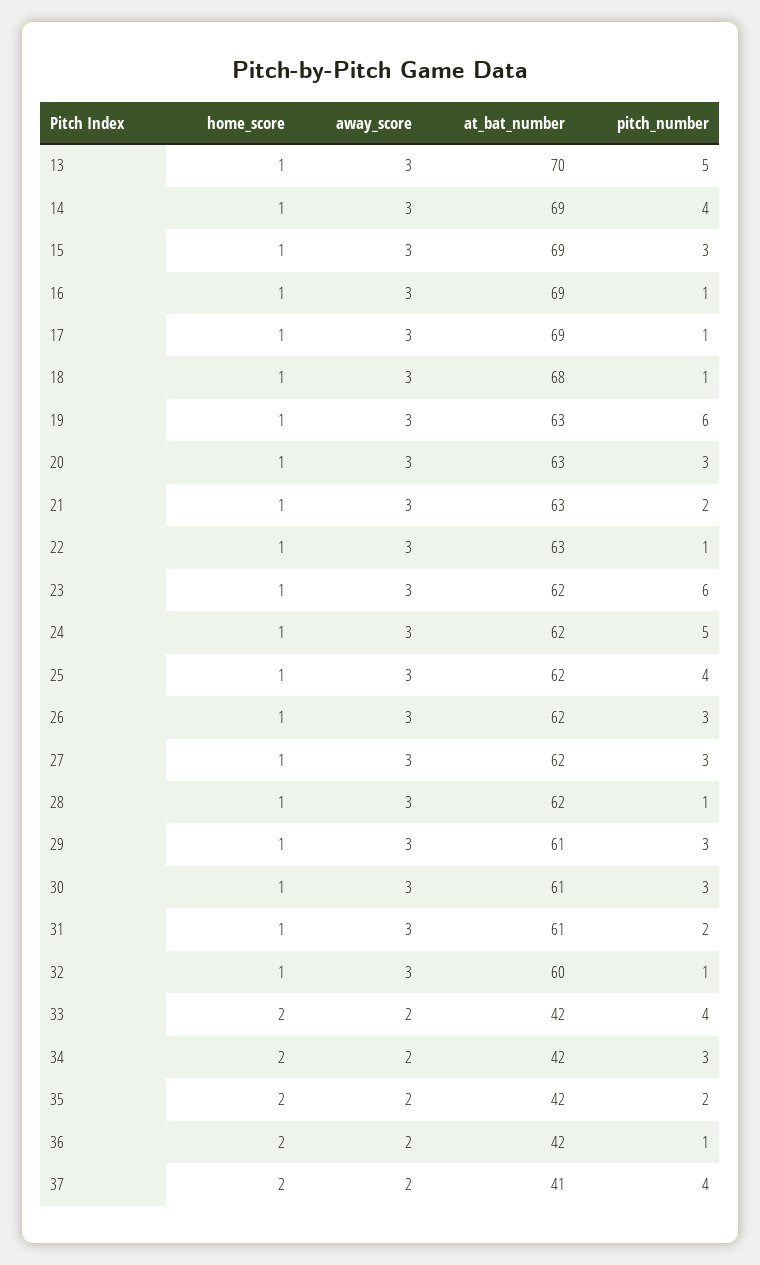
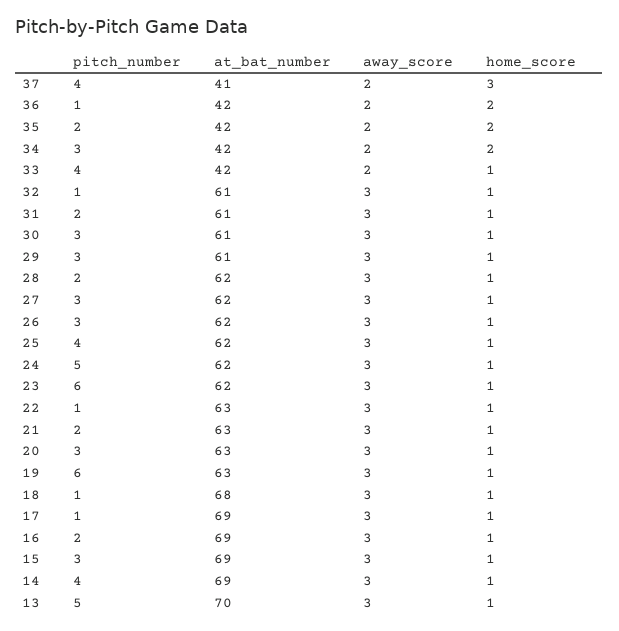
pitch_number, 16: 1 -> 2
pitch_number, 28: 1 -> 2
at_bat_number, 32: 60 -> 61
home_score, 33: 2 -> 1
home_score, 37: 2 -> 3

